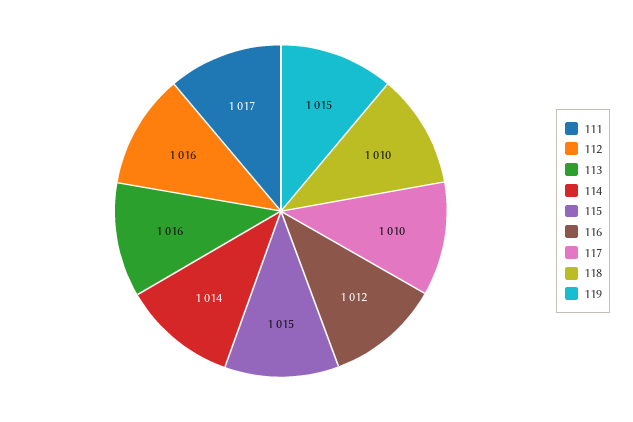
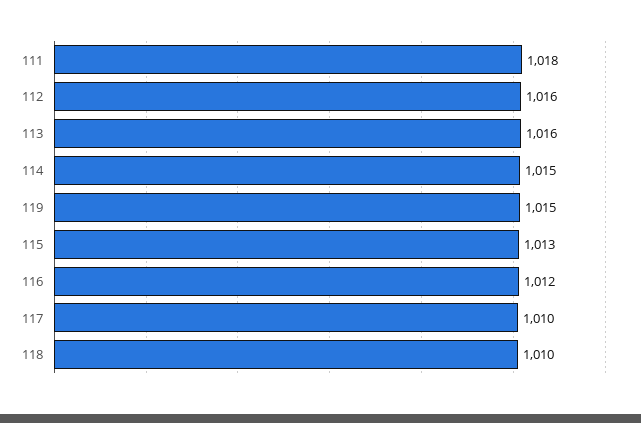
111: 1017 -> 1018
114: 1014 -> 1015
115: 1015 -> 1013

